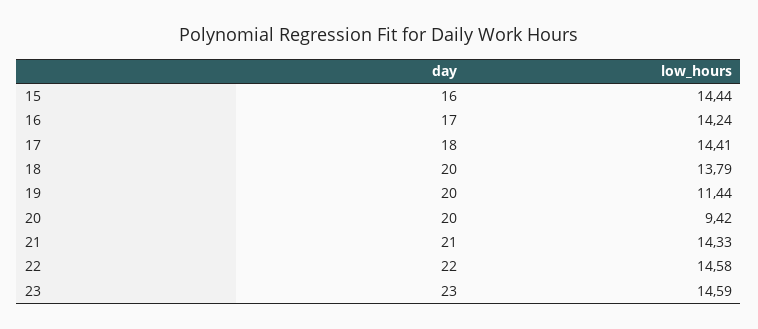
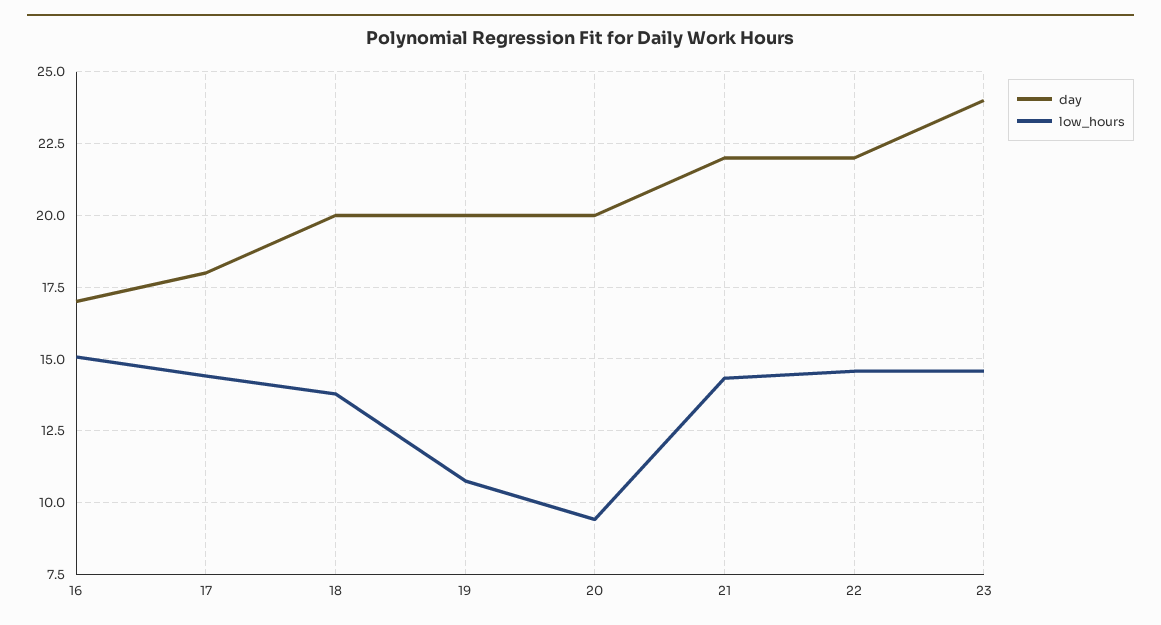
day, 15: 16 -> none
low_hours, 15: 14.44 -> none
low_hours, 16: 14.24 -> 15
low_hours, 19: 11.44 -> 10.75
day, 21: 21 -> 22
day, 23: 23 -> 24

